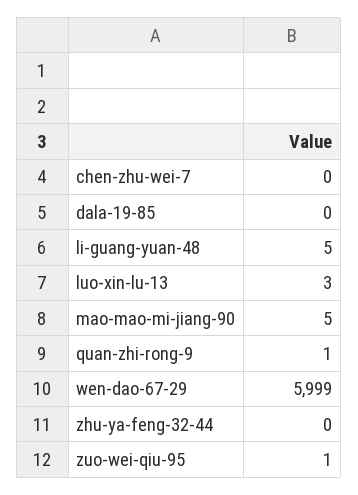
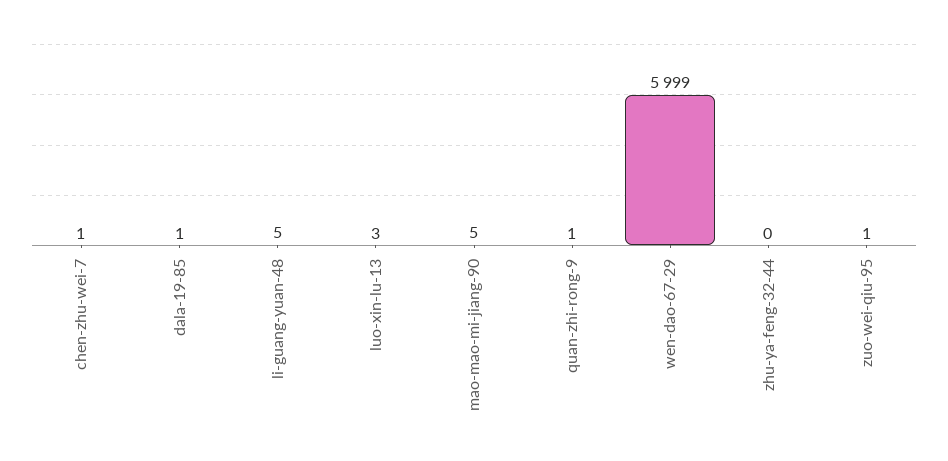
chen-zhu-wei-7: 0 -> 1
dala-19-85: 0 -> 1

